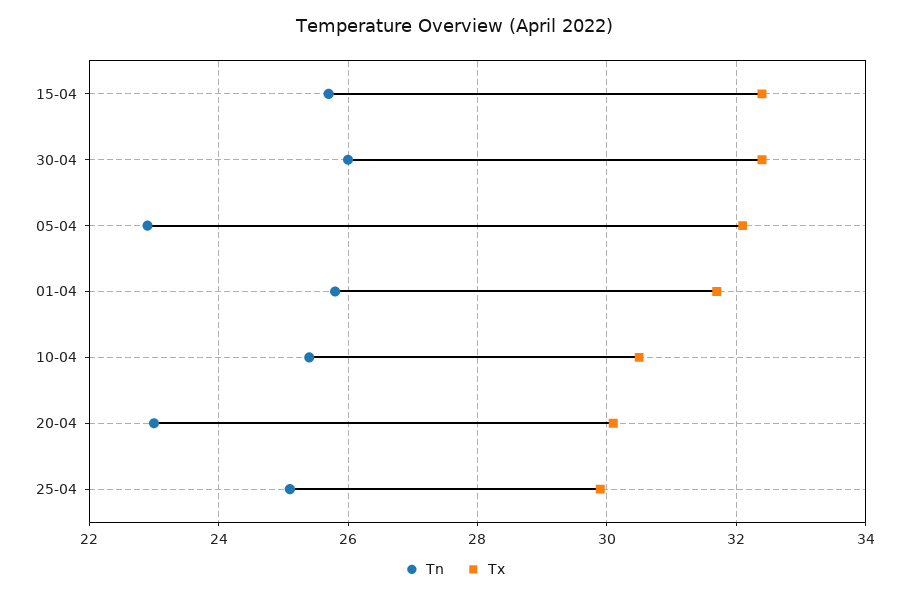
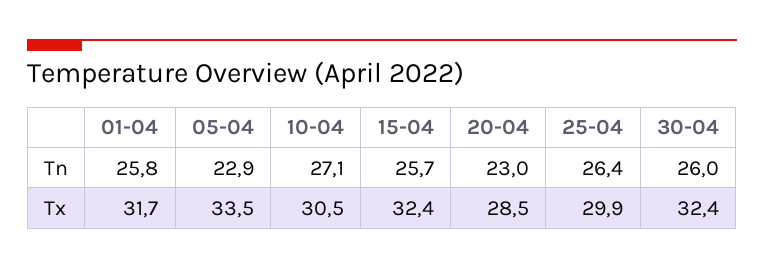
Tx, 05-04: 32 -> 33.5
Tn, 10-04: 25.5 -> 27.1
Tx, 20-04: 30 -> 28.5
Tn, 25-04: 25 -> 26.4

